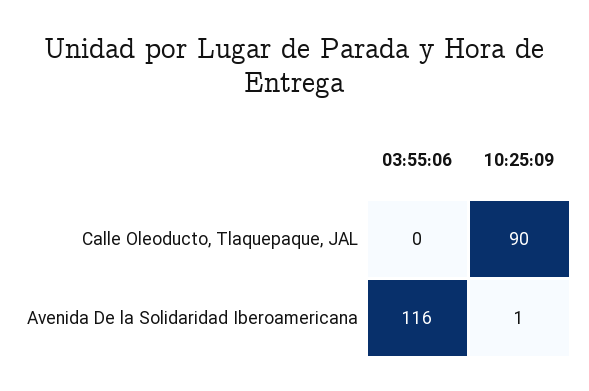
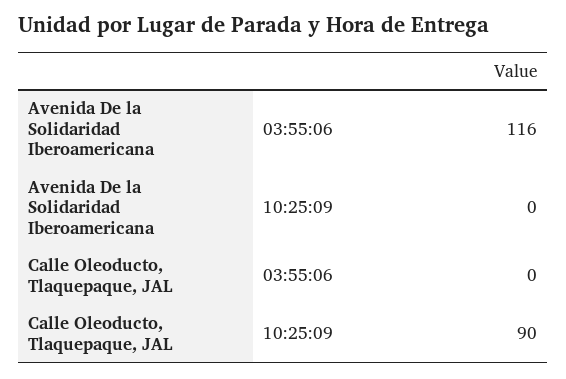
10:25:09, Avenida De la Solidaridad Iberoamericana: 1 -> 0

